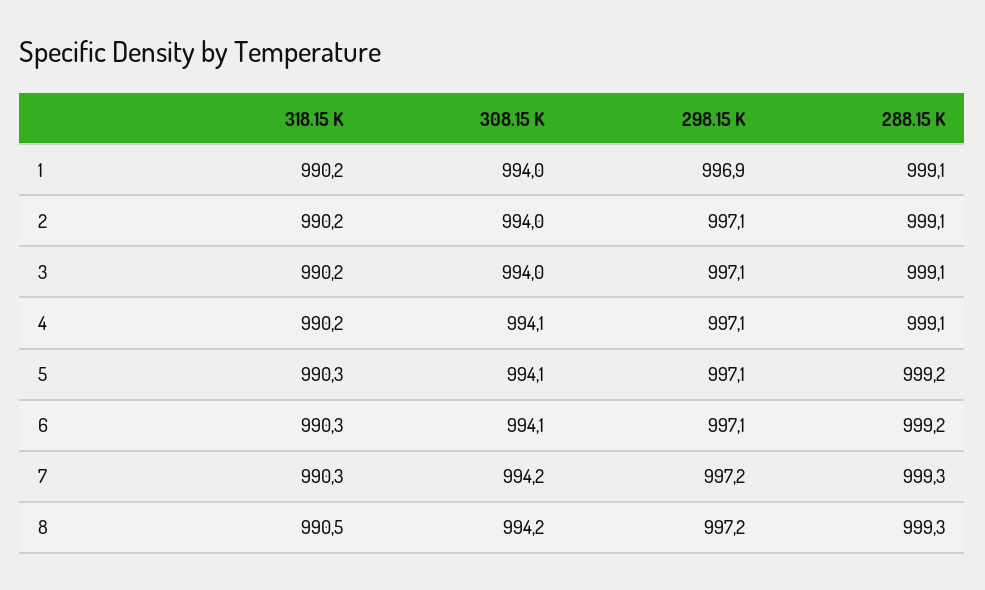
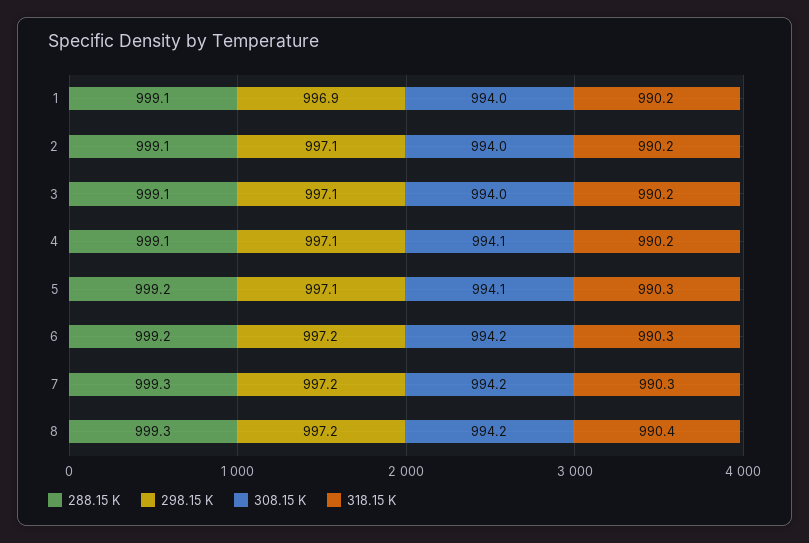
308.15 K, 6: 994.1 -> 994.2
298.15 K, 6: 997.1 -> 997.2
318.15 K, 8: 990.5 -> 990.4

